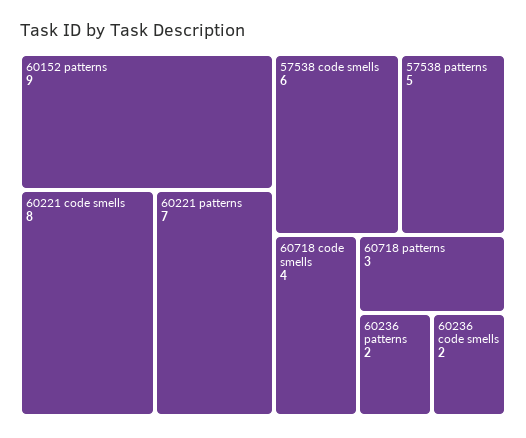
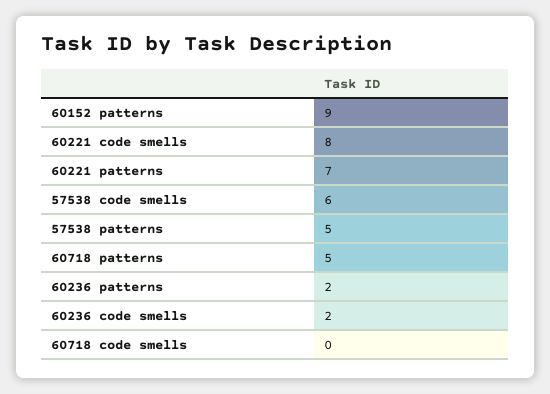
60718 code smells: 4 -> 0
60718 patterns: 3 -> 5

